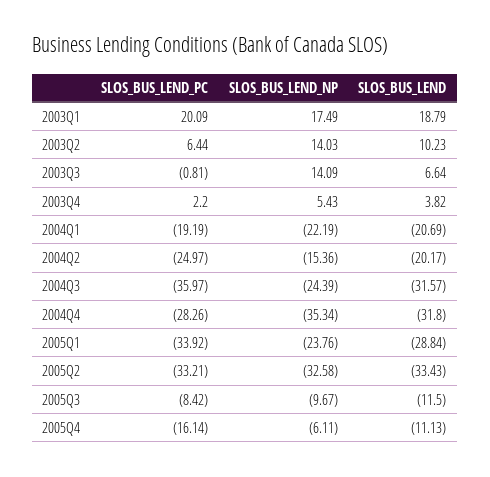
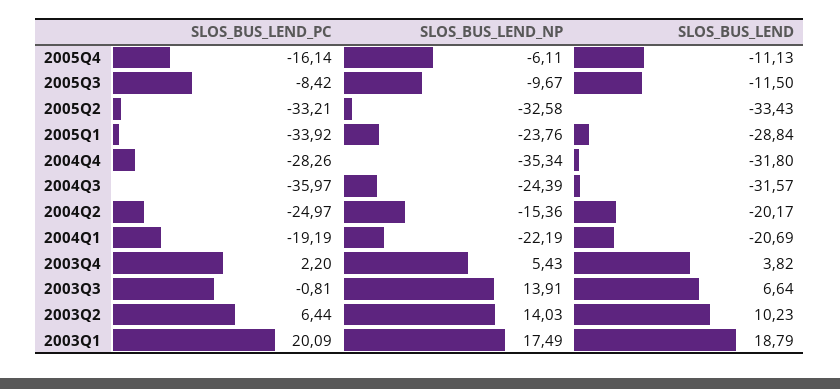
SLOS_BUS_LEND_NP, 2003Q3: 14.09 -> 13.91

